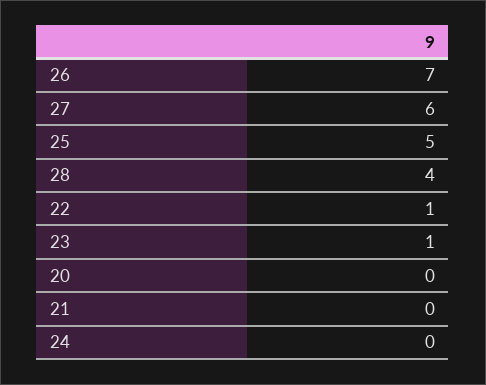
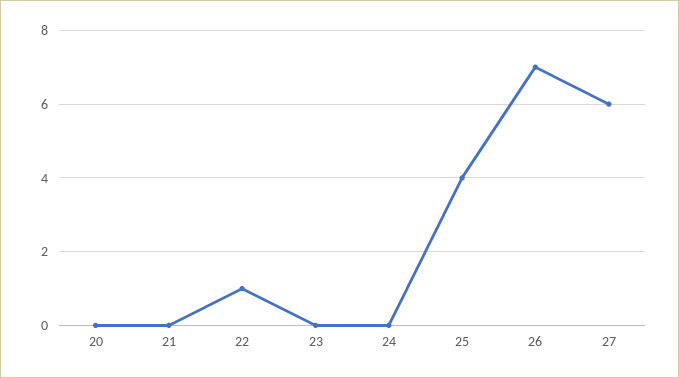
25: 5 -> 4
28: 4 -> none
23: 1 -> 0

